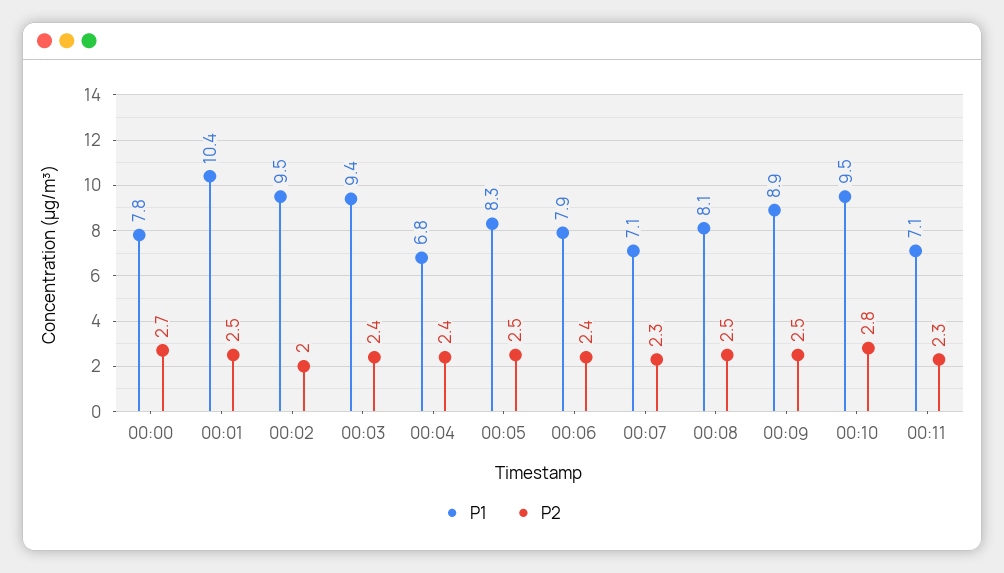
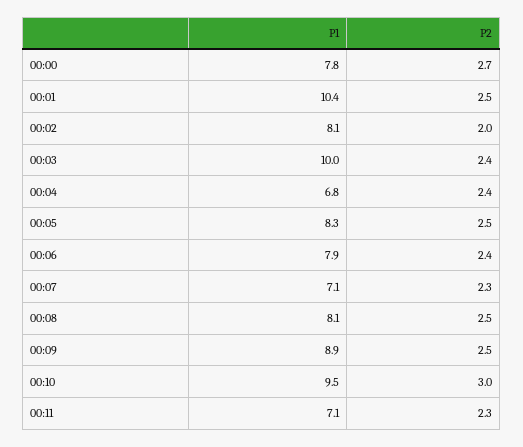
P1, 00:02: 9.5 -> 8.1
P1, 00:03: 9.4 -> 10
P2, 00:10: 2.8 -> 3

